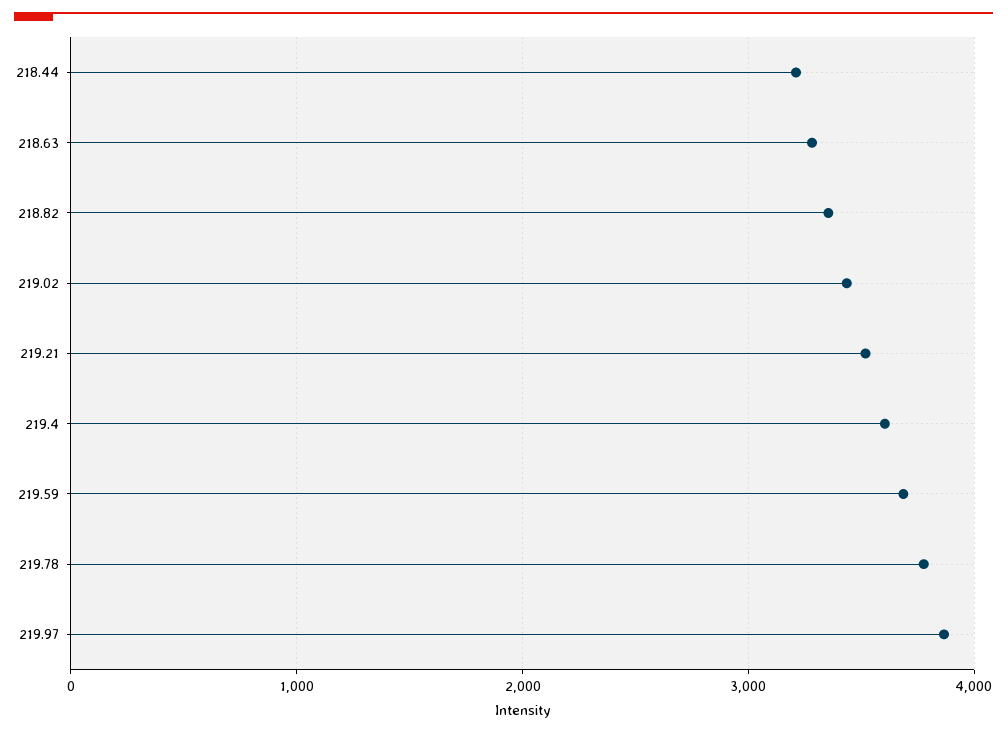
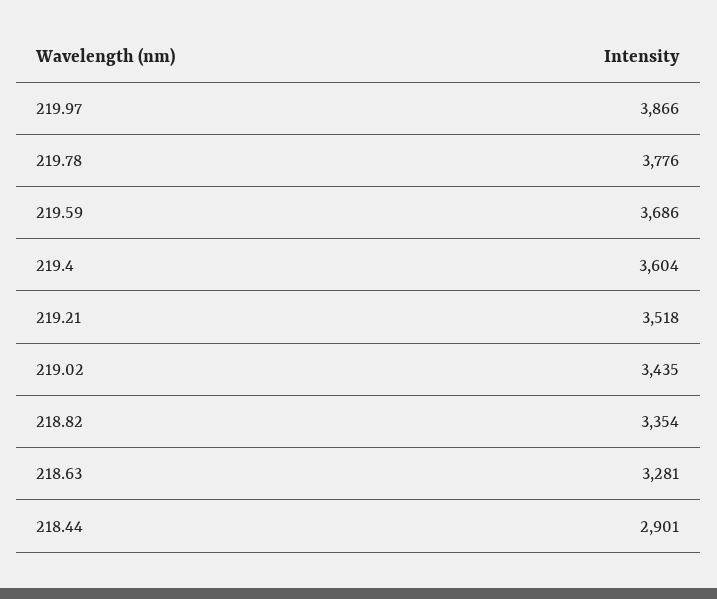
218.44: 3200 -> 2901

